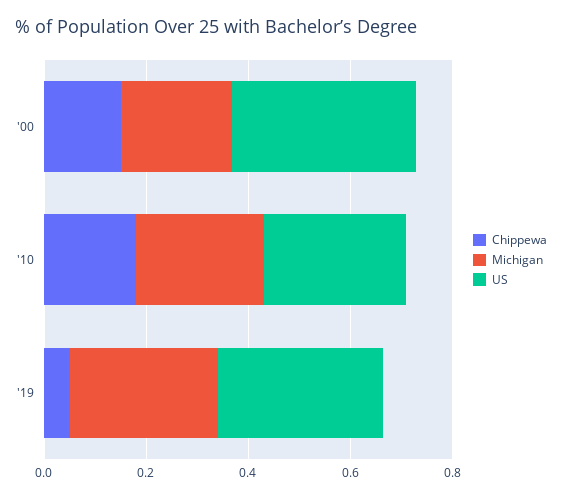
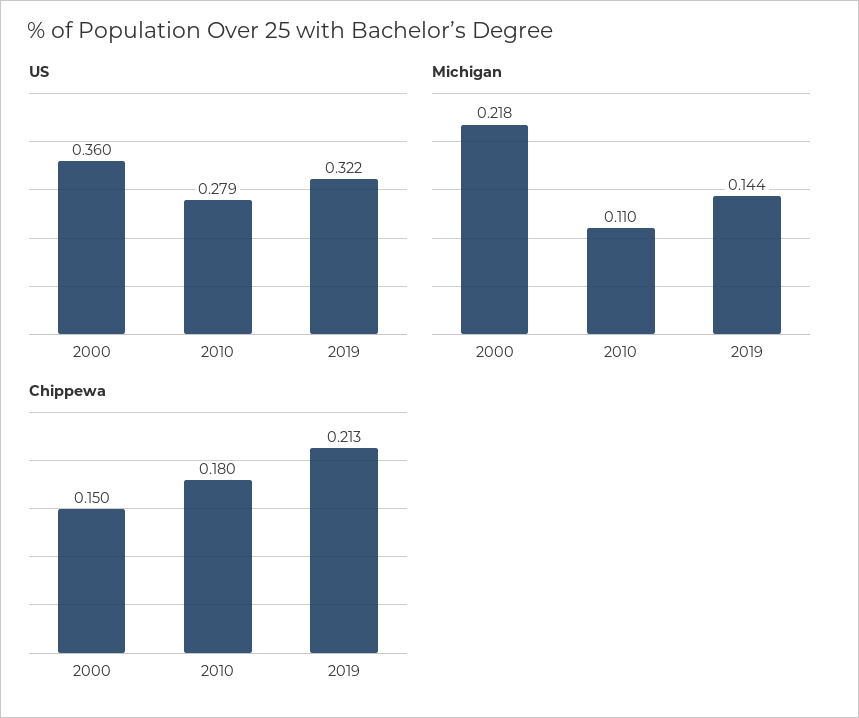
Michigan, '10: 0.25 -> 0.11
Chippewa, '19: 0.05 -> 0.213
Michigan, '19: 0.3 -> 0.144

